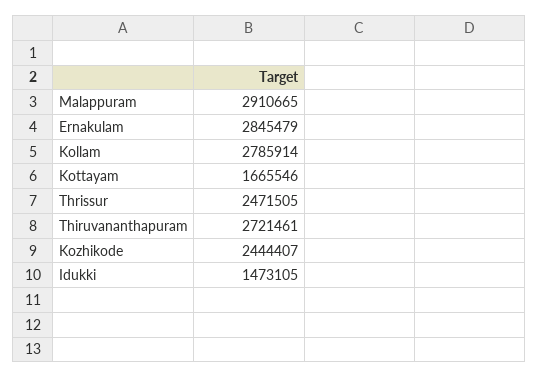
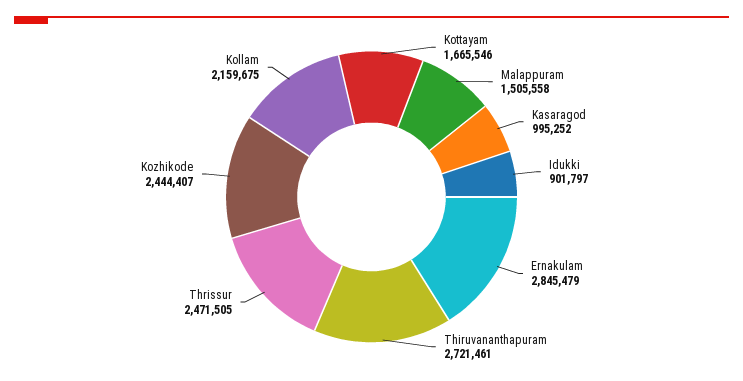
Malappuram: 2910665 -> 1505558
Kollam: 2785914 -> 2159675
Idukki: 1473105 -> 901797
Kasaragod: none -> 995252

